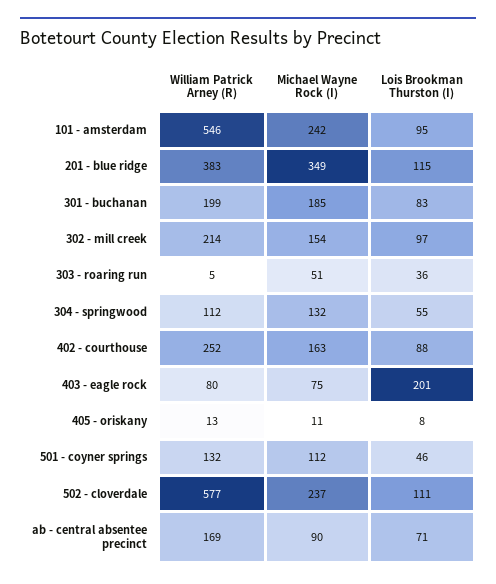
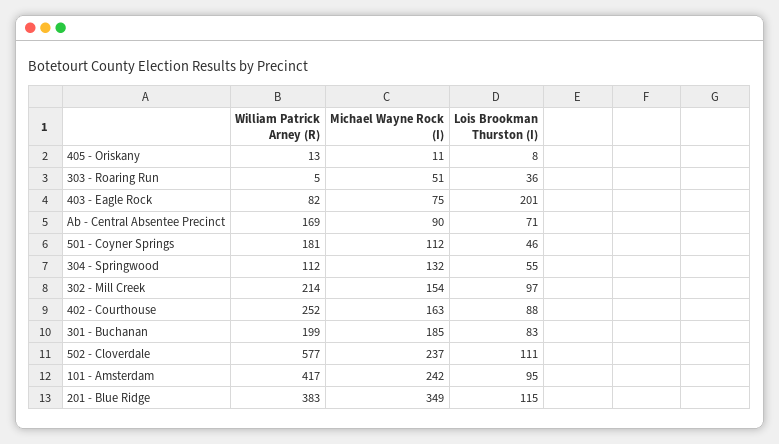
William Patrick Arney (R), 101 - amsterdam: 546 -> 417
William Patrick Arney (R), 403 - eagle rock: 80 -> 82
William Patrick Arney (R), 501 - coyner springs: 132 -> 181

